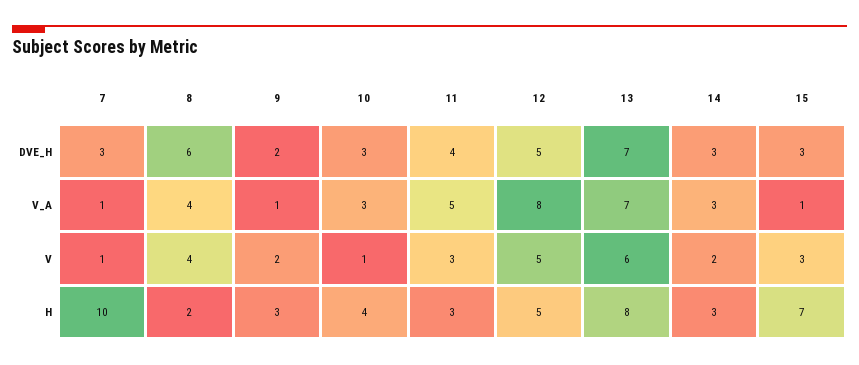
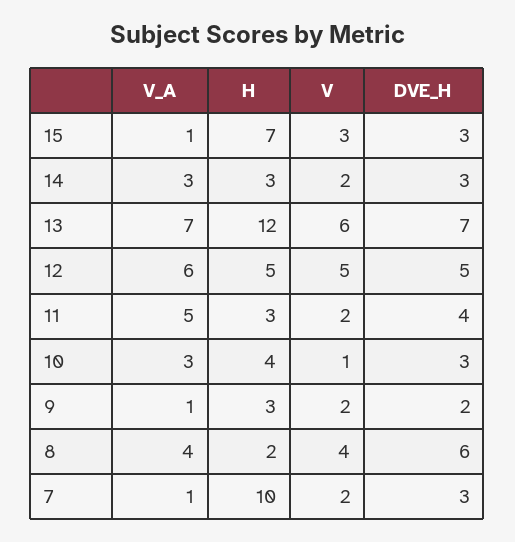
12, V_A: 8 -> 6
7, V: 1 -> 2
11, V: 3 -> 2
13, H: 8 -> 12

